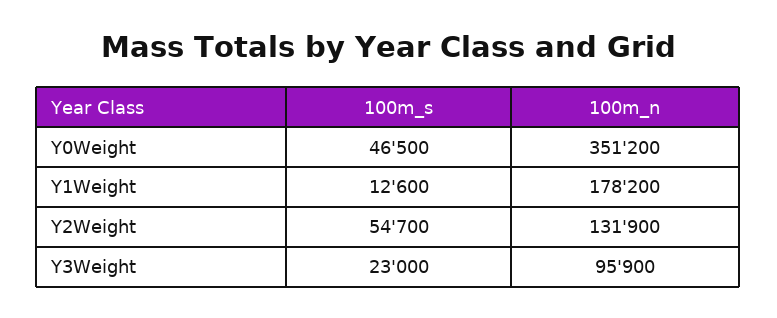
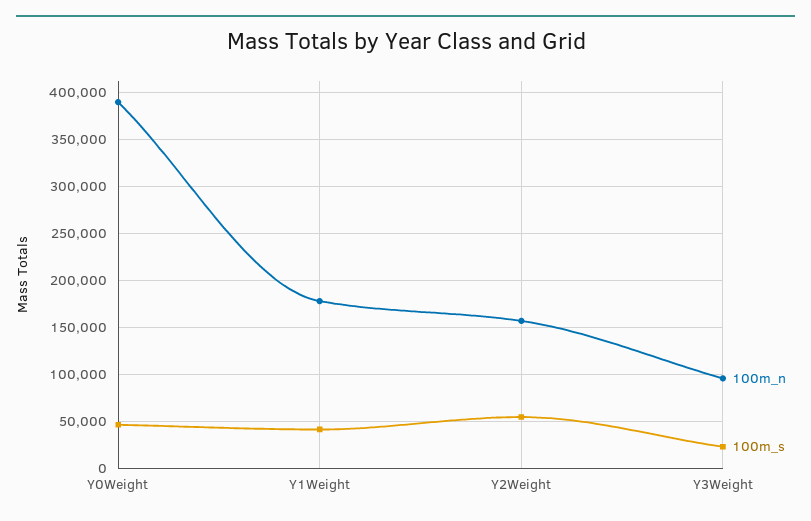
100m_n, Y0Weight: 351200 -> 390000
100m_s, Y1Weight: 12600 -> 40000
100m_n, Y2Weight: 131900 -> 160000

